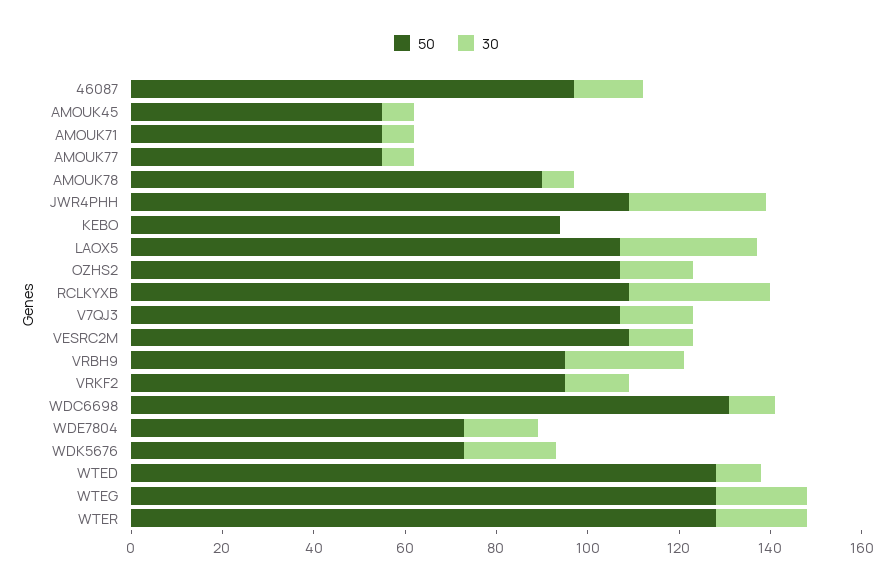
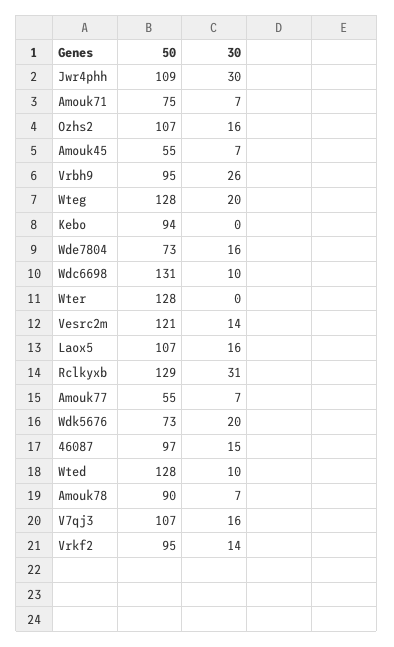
50, AMOUK71: 55 -> 75
30, LAOX5: 30 -> 16
50, RCLKYXB: 110 -> 129
50, VESRC2M: 110 -> 121
30, WTER: 20 -> 0

